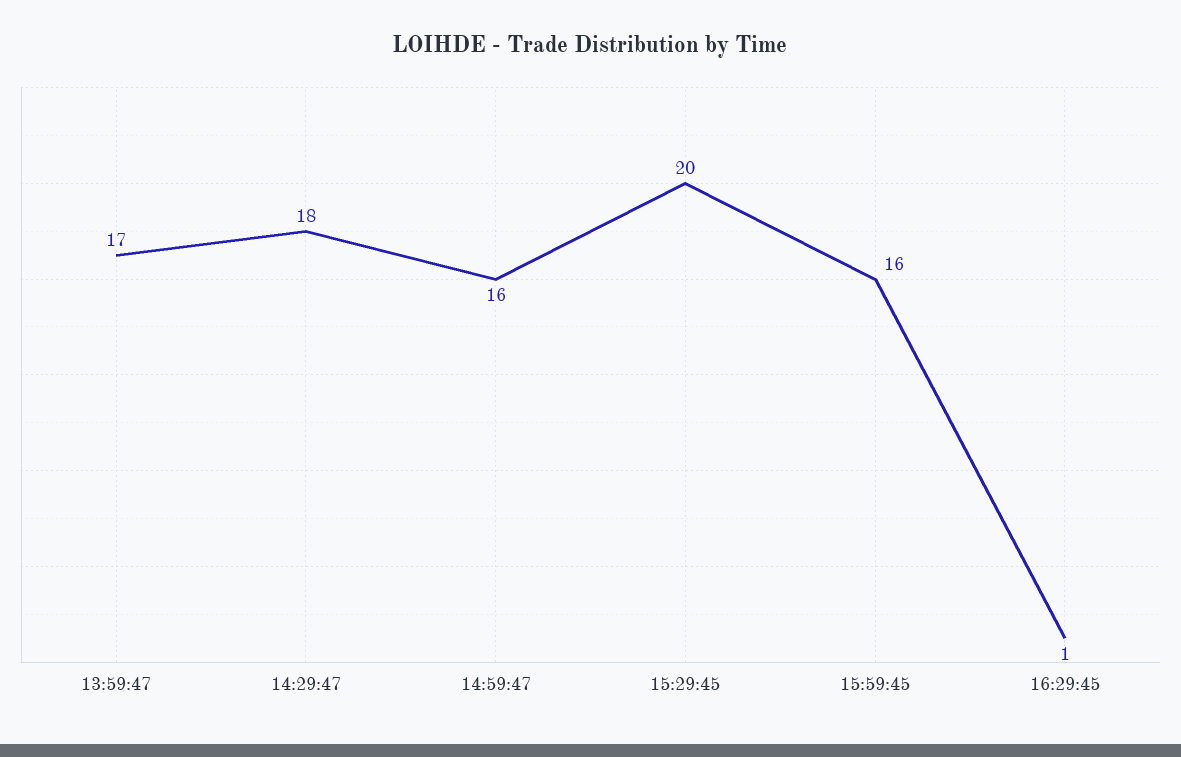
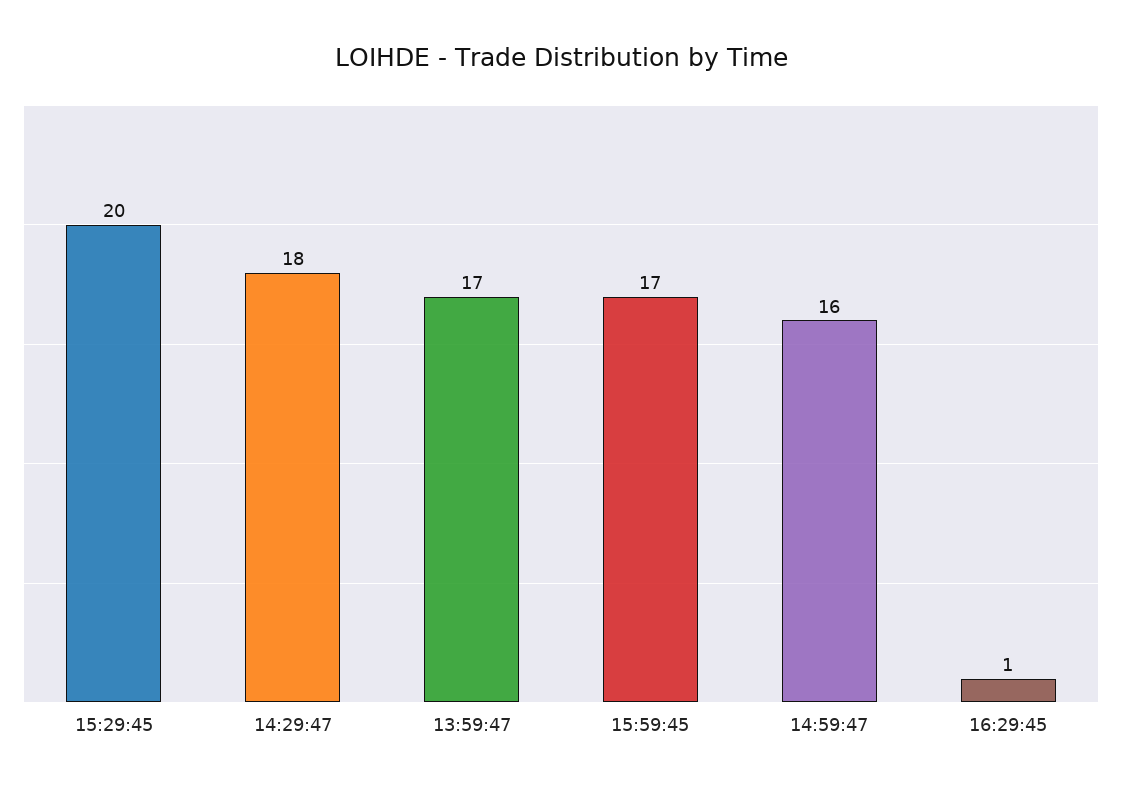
15:59:45: 16 -> 17

